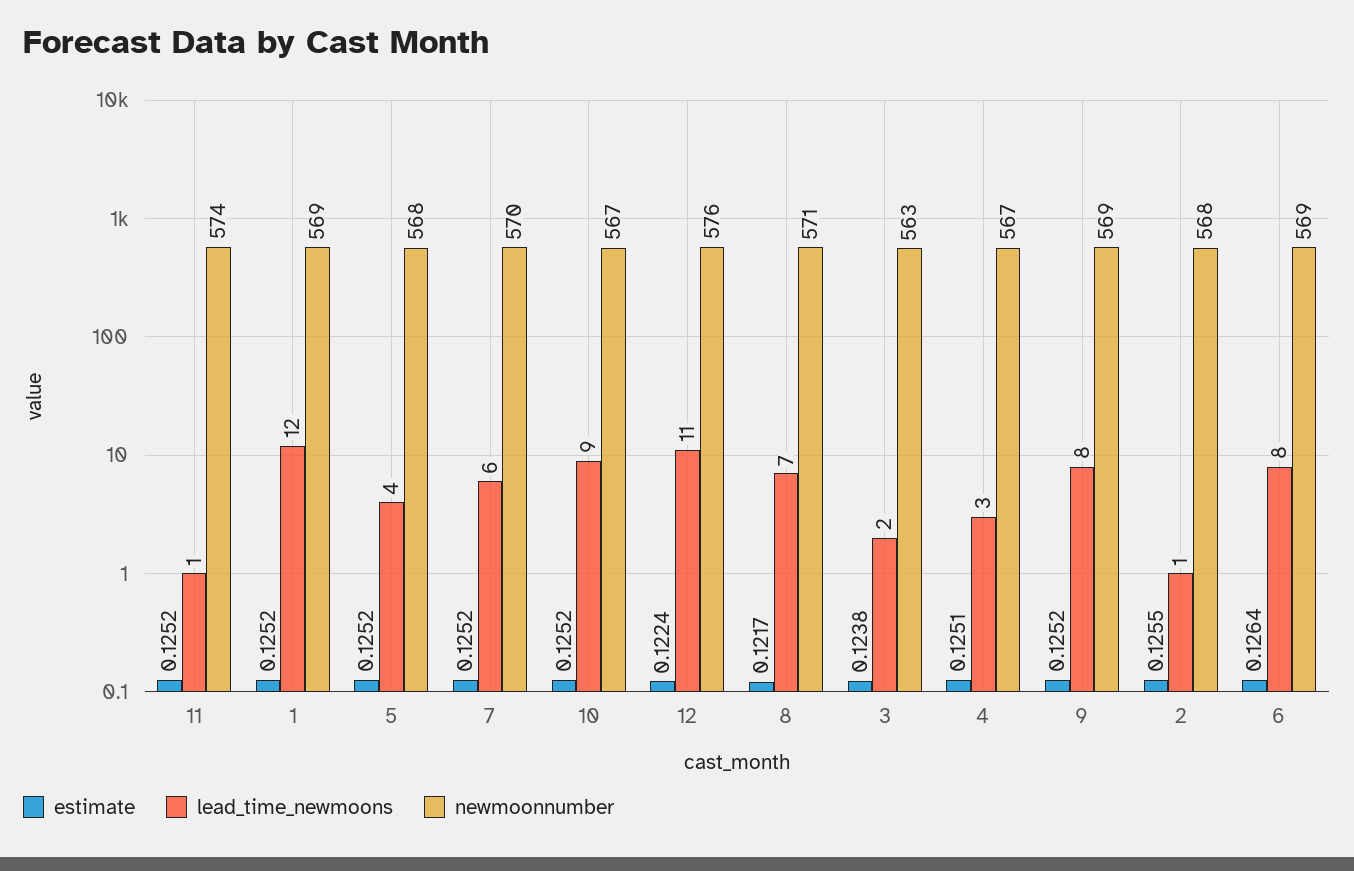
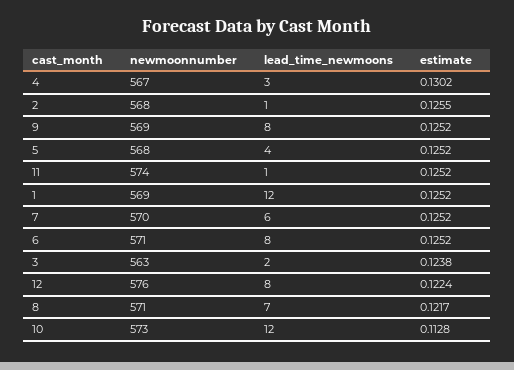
estimate, 10: 0.1252 -> 0.1128
lead_time_newmoons, 10: 9 -> 12
newmoonnumber, 10: 567 -> 573
lead_time_newmoons, 12: 11 -> 8
estimate, 4: 0.1251 -> 0.1302
estimate, 6: 0.1264 -> 0.1252
newmoonnumber, 6: 569 -> 571

